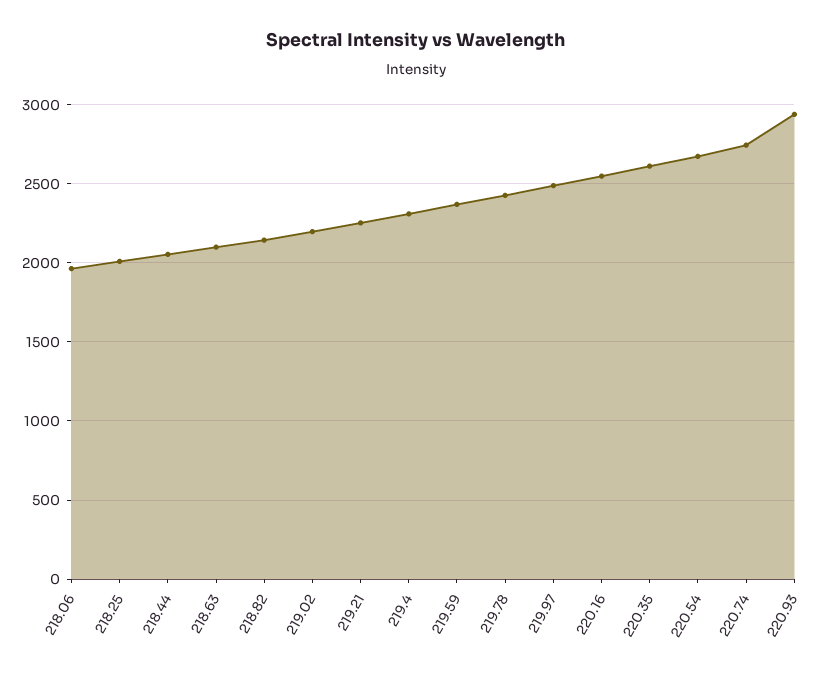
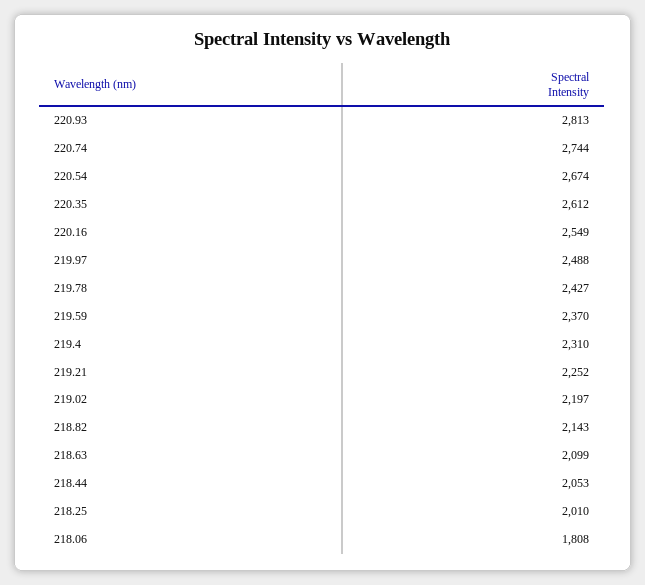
218.06: 1950 -> 1808
220.93: 2950 -> 2813

